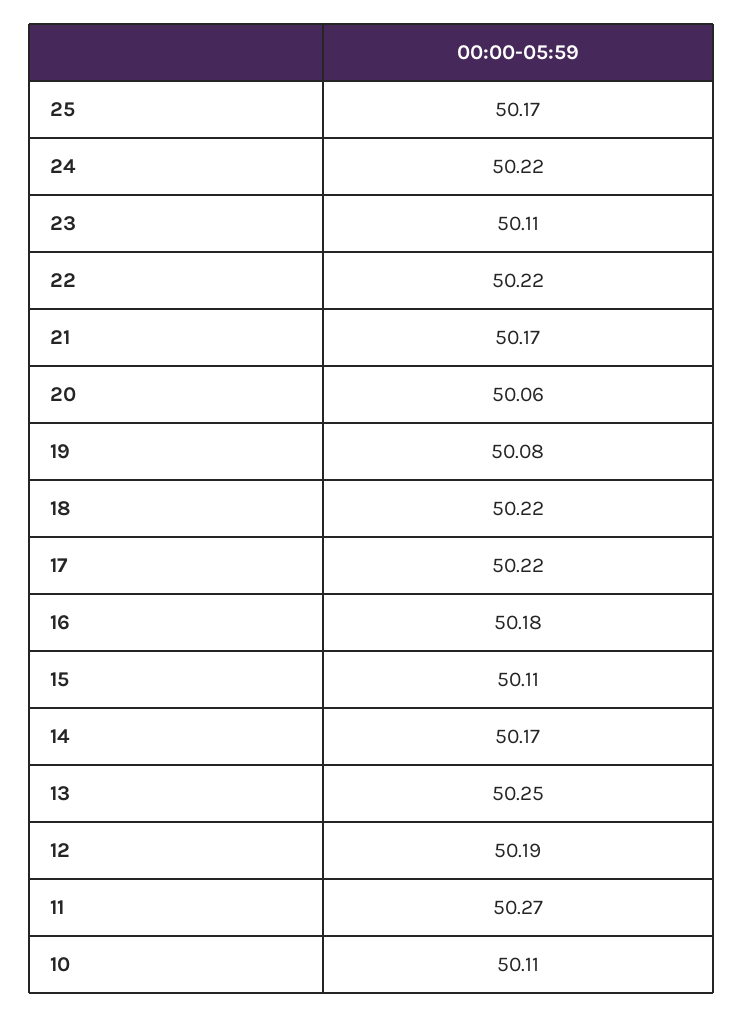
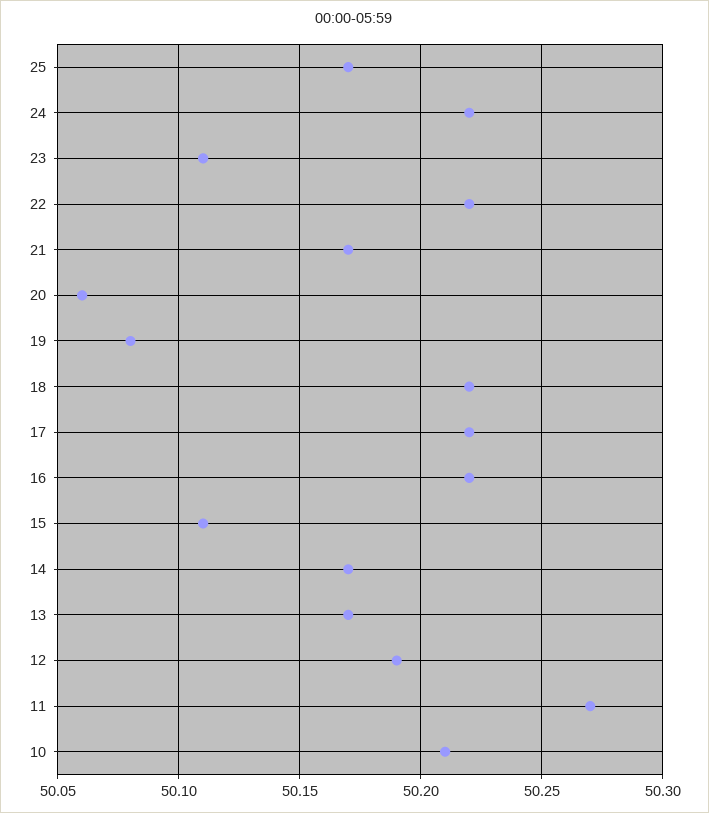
16: 50.18 -> 50.22
13: 50.25 -> 50.17
10: 50.11 -> 50.21

